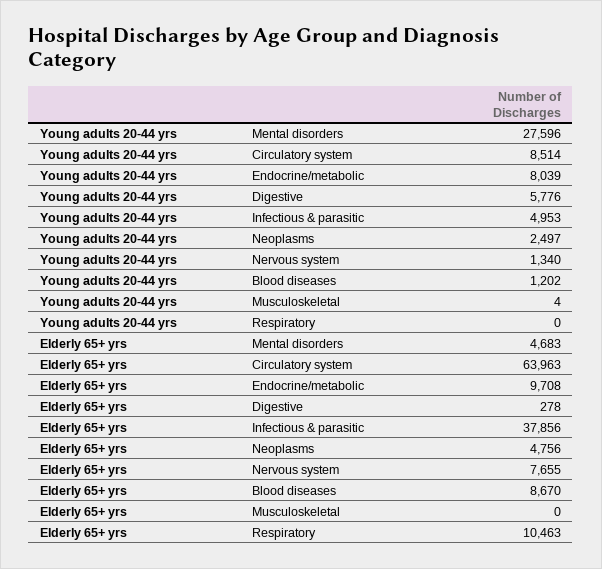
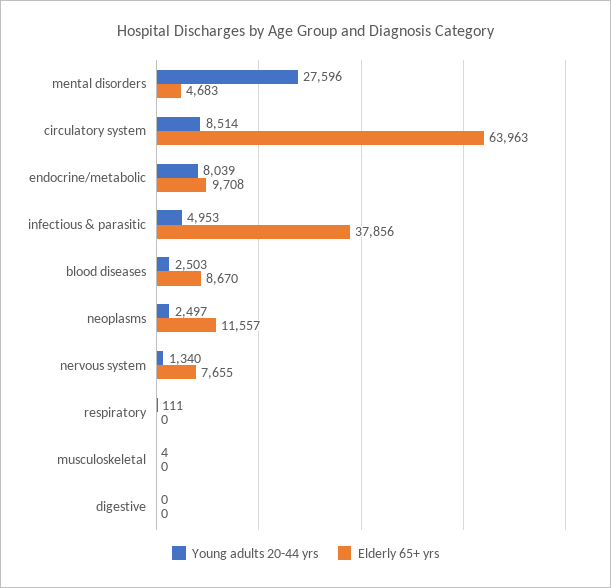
Young adults 20-44 yrs, Digestive: 5776 -> 0
Young adults 20-44 yrs, Blood diseases: 1202 -> 2503
Young adults 20-44 yrs, Respiratory: 0 -> 111
Elderly 65+ yrs, Digestive: 278 -> 0
Elderly 65+ yrs, Neoplasms: 4756 -> 11557
Elderly 65+ yrs, Respiratory: 10463 -> 0

